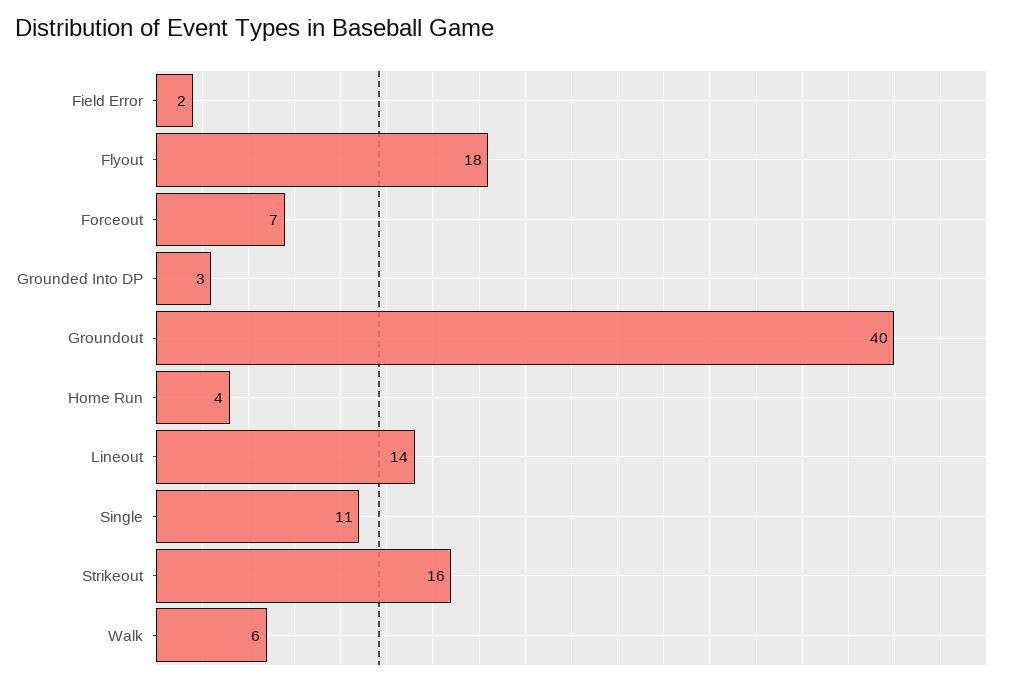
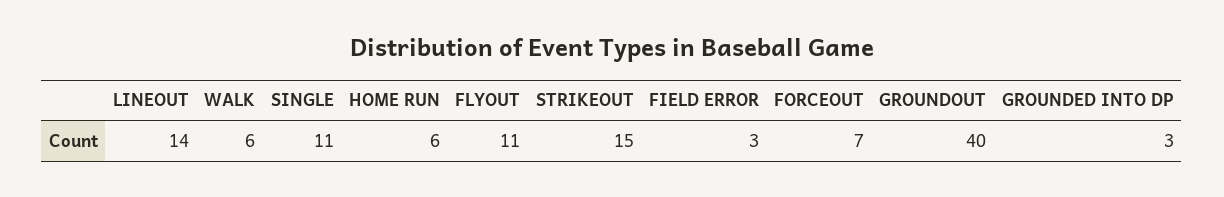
Field Error: 2 -> 3
Flyout: 18 -> 11
Home Run: 4 -> 6
Strikeout: 16 -> 15

